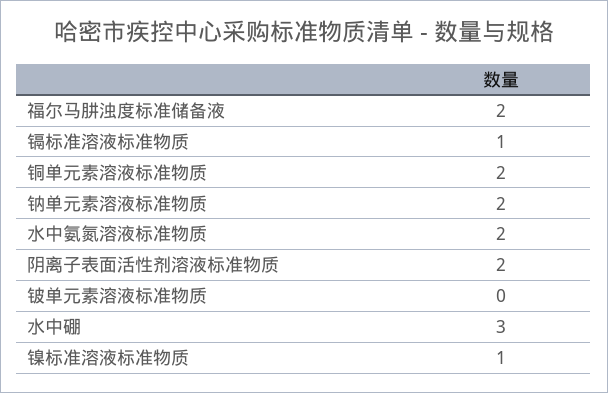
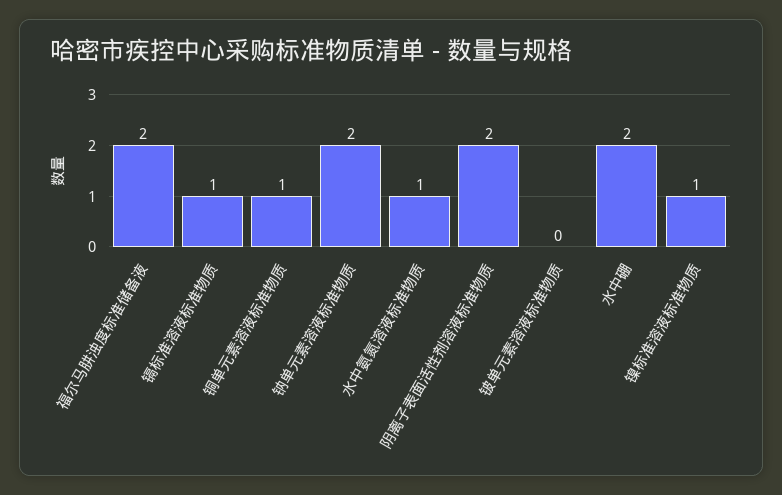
铜单元素溶液标准物质: 2 -> 1
水中氨氮溶液标准物质: 2 -> 1
水中硼: 3 -> 2

